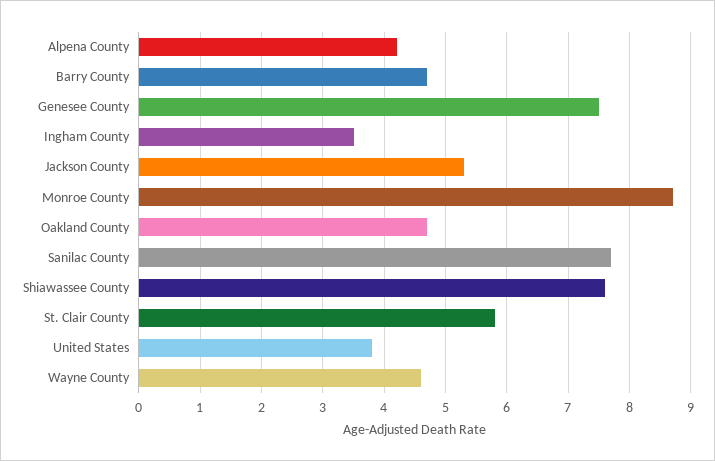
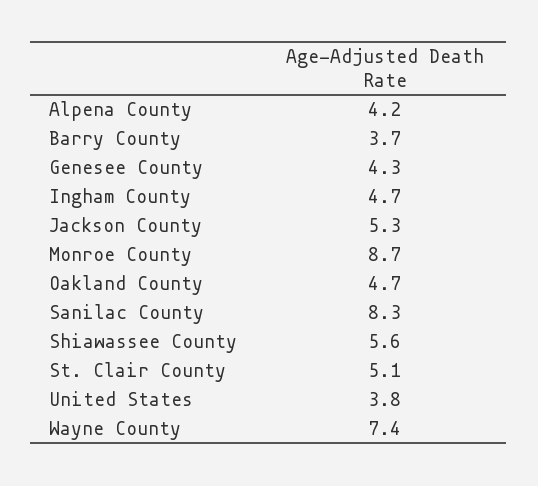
Barry County: 4.7 -> 3.7
Genesee County: 7.5 -> 4.3
Ingham County: 3.5 -> 4.7
Sanilac County: 7.7 -> 8.3
Shiawassee County: 7.6 -> 5.6
St. Clair County: 5.8 -> 5.1
Wayne County: 4.6 -> 7.4

